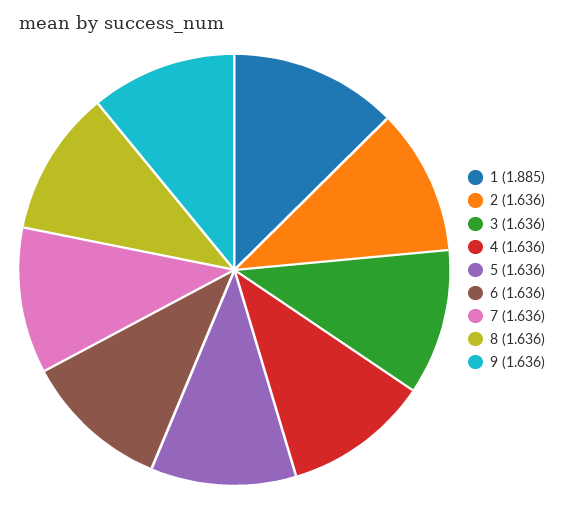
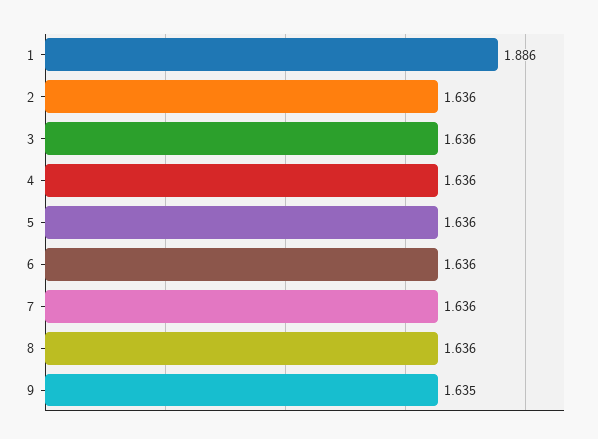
1: 1.885 -> 1.886
9: 1.636 -> 1.635

